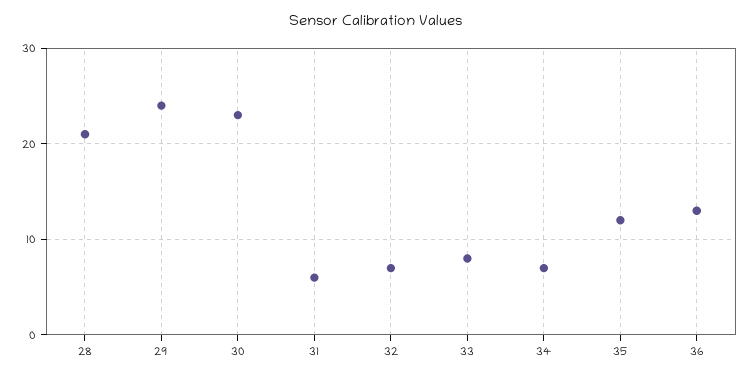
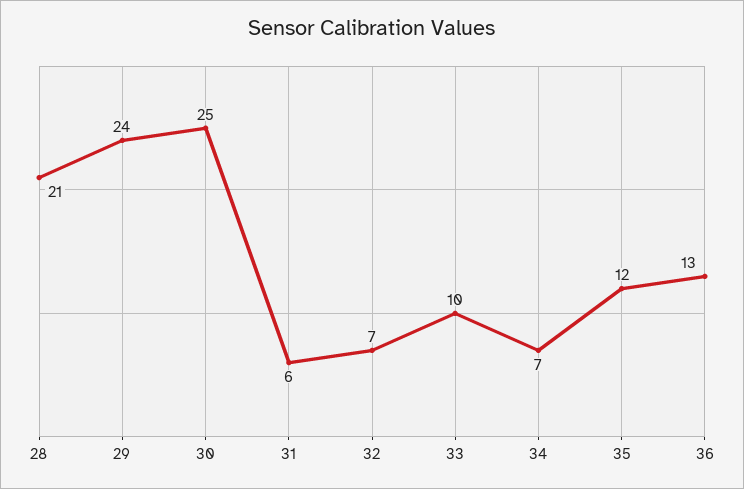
30: 23 -> 25
33: 8 -> 10

